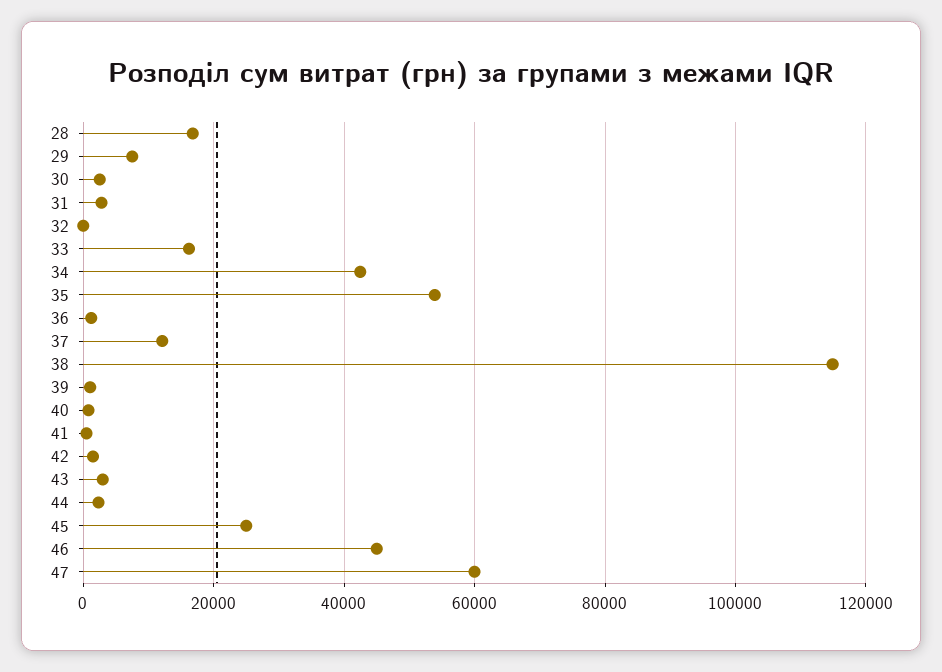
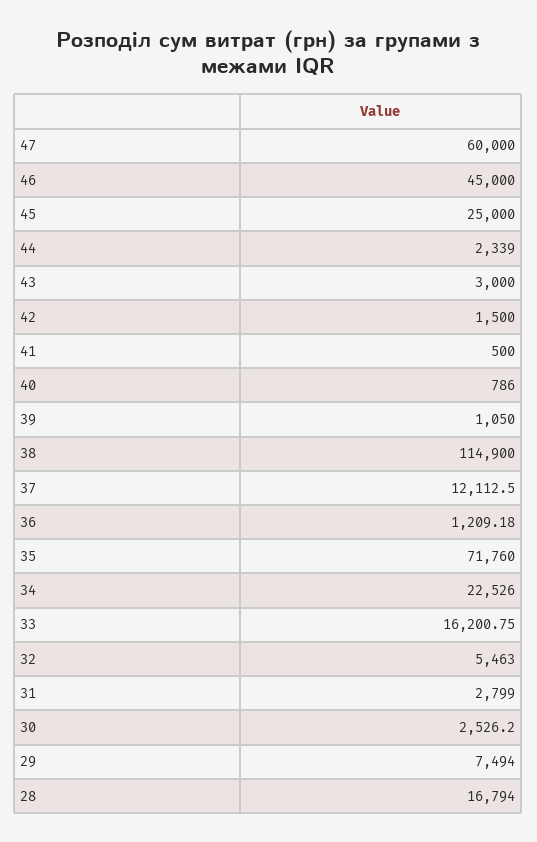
32: 0 -> 5463
34: 42000 -> 22526
35: 54000 -> 71760

